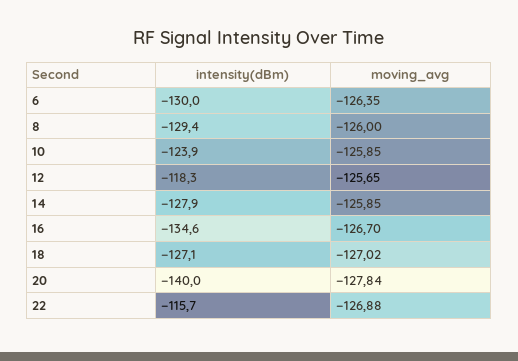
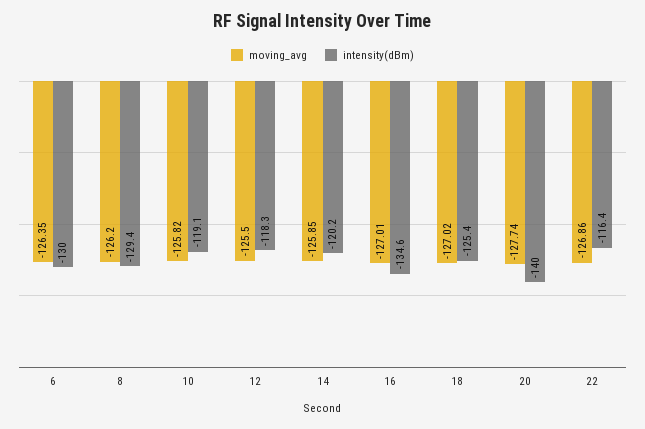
moving_avg, 8: -126 -> -126.2
intensity(dBm), 10: -123.9 -> -119.1
moving_avg, 10: -125.85 -> -125.82
moving_avg, 12: -125.65 -> -125.5
intensity(dBm), 14: -127.9 -> -120.2
moving_avg, 16: -126.7 -> -127.01
intensity(dBm), 18: -127.1 -> -125.4
moving_avg, 20: -127.84 -> -127.74
intensity(dBm), 22: -115.7 -> -116.4
moving_avg, 22: -126.88 -> -126.86

